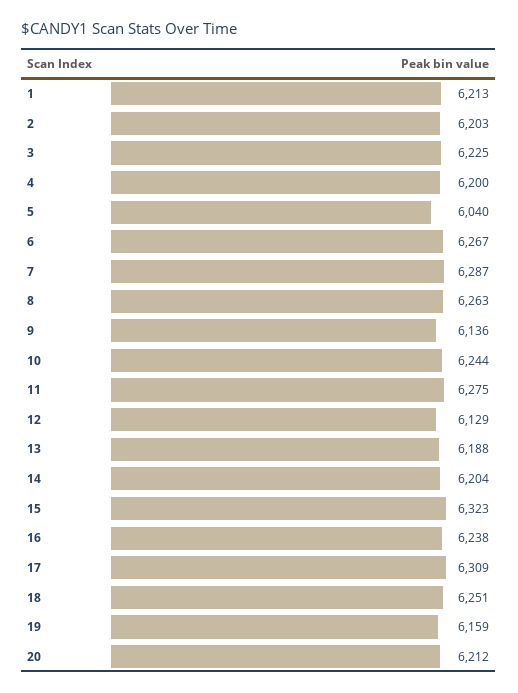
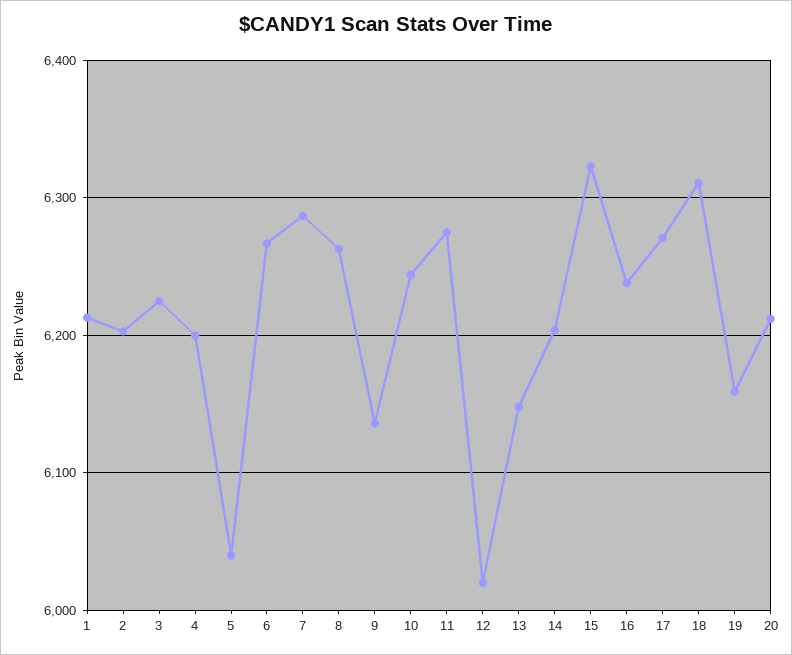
12: 6129 -> 6020
13: 6188 -> 6150
17: 6309 -> 6270
18: 6251 -> 6310

